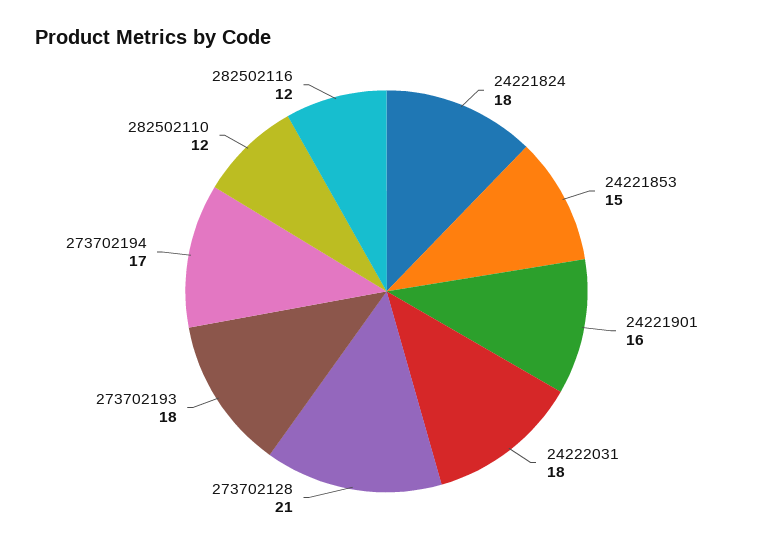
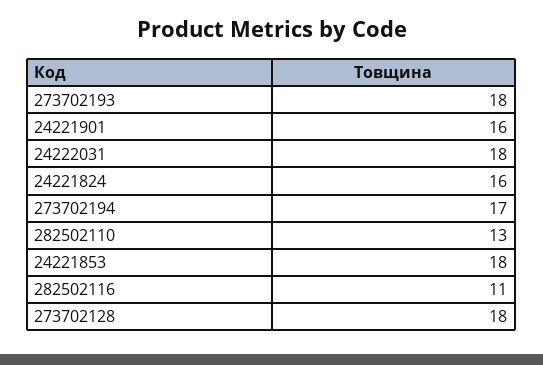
24221824: 18 -> 16
24221853: 15 -> 18
273702128: 21 -> 18
282502110: 12 -> 13
282502116: 12 -> 11

